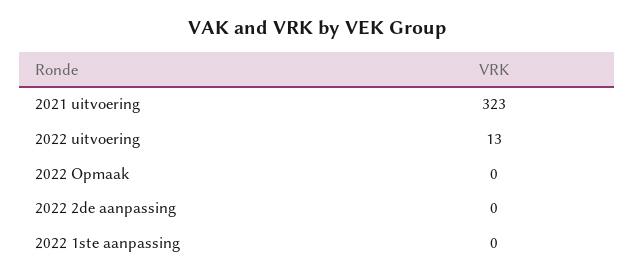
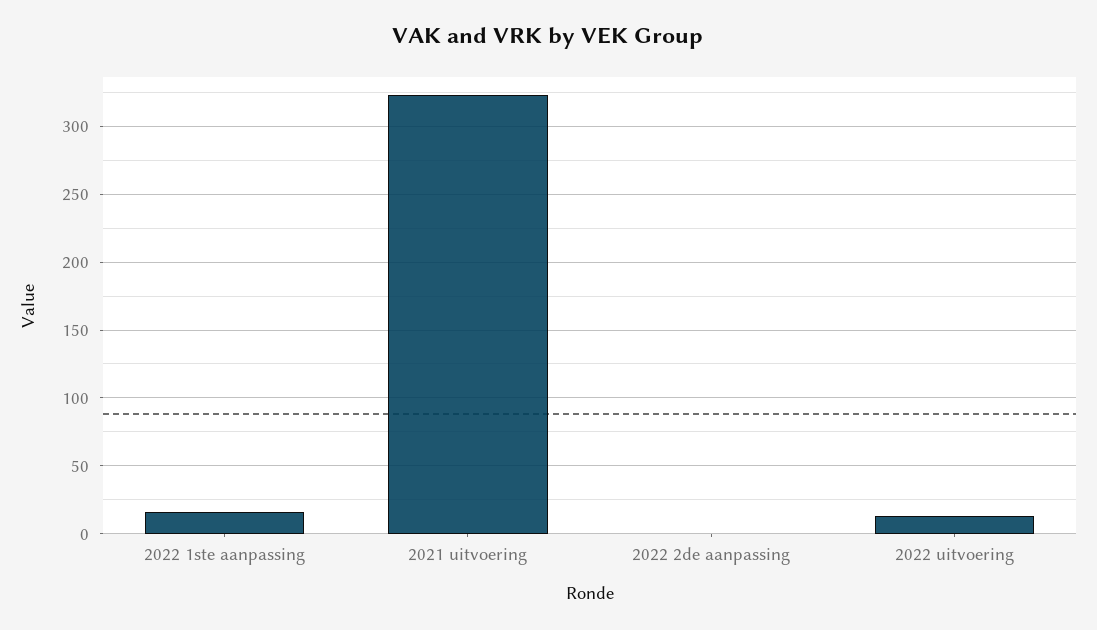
2022 Opmaak: 0 -> none
2022 1ste aanpassing: 0 -> 15

